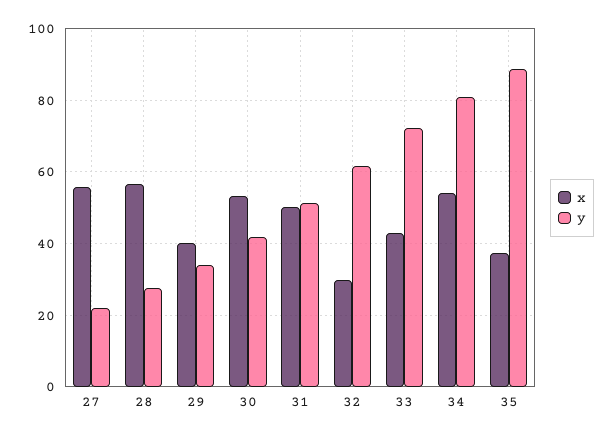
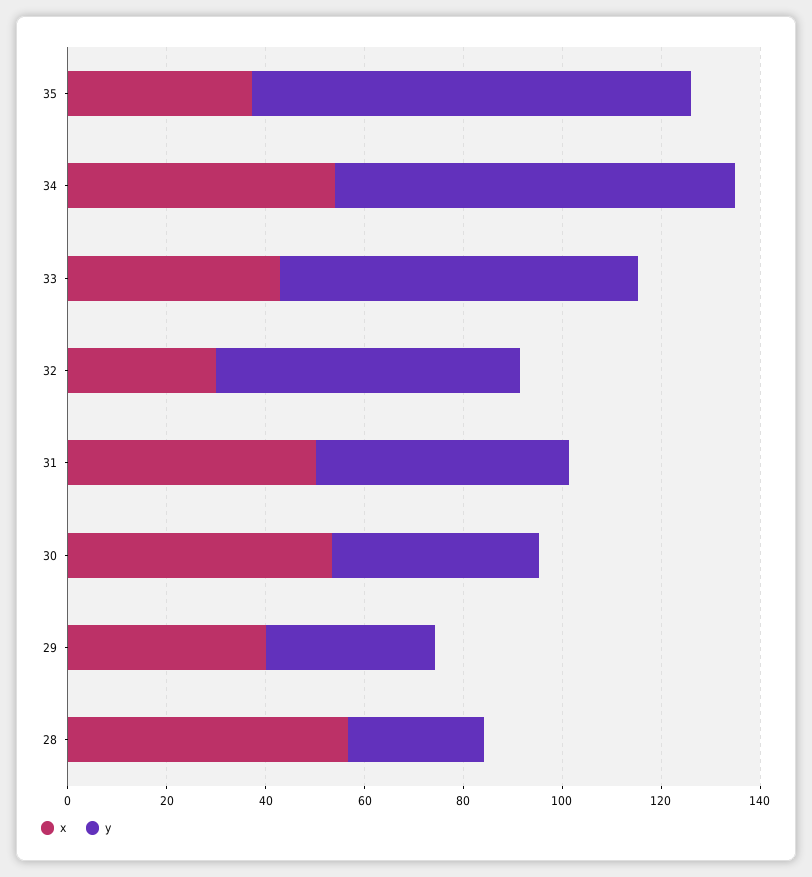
x, 27: 56 -> none
y, 27: 22 -> none

